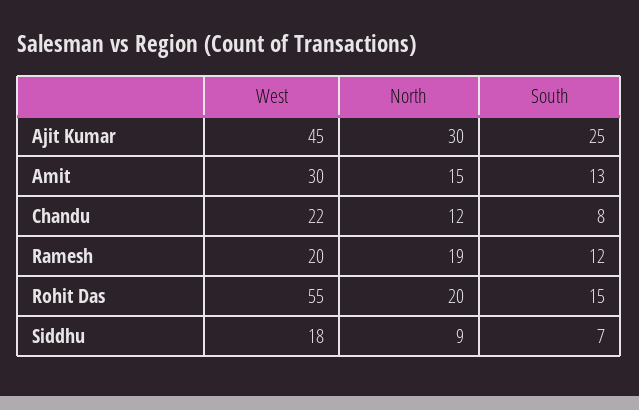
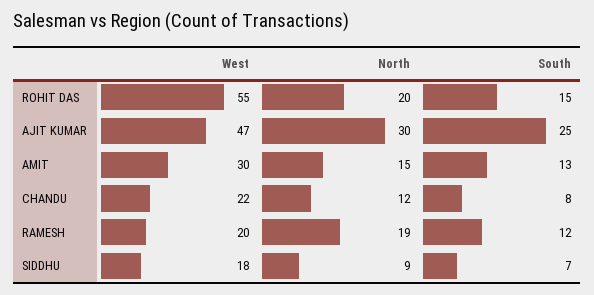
West, Ajit Kumar: 45 -> 47

